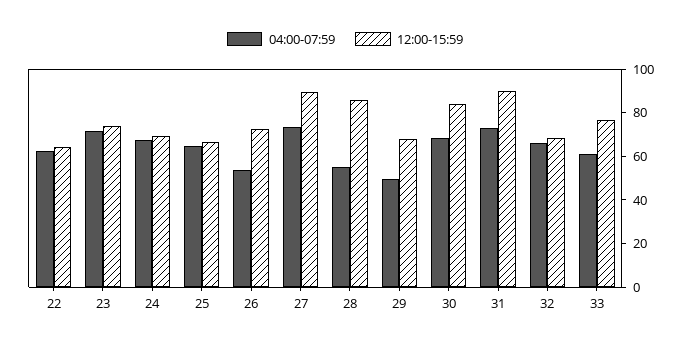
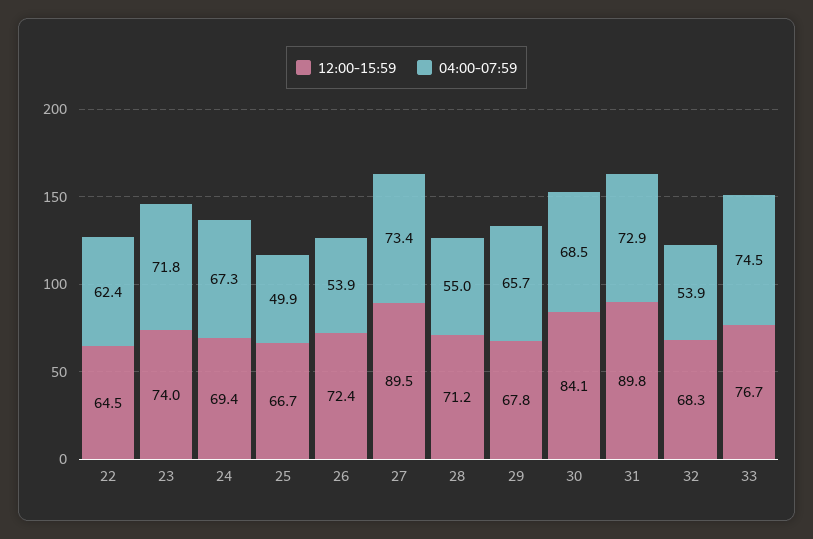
04:00-07:59, 25: 65 -> 49.9
12:00-15:59, 28: 85 -> 71.2
04:00-07:59, 29: 50 -> 65.7
04:00-07:59, 32: 65 -> 53.9
04:00-07:59, 33: 60 -> 74.5

